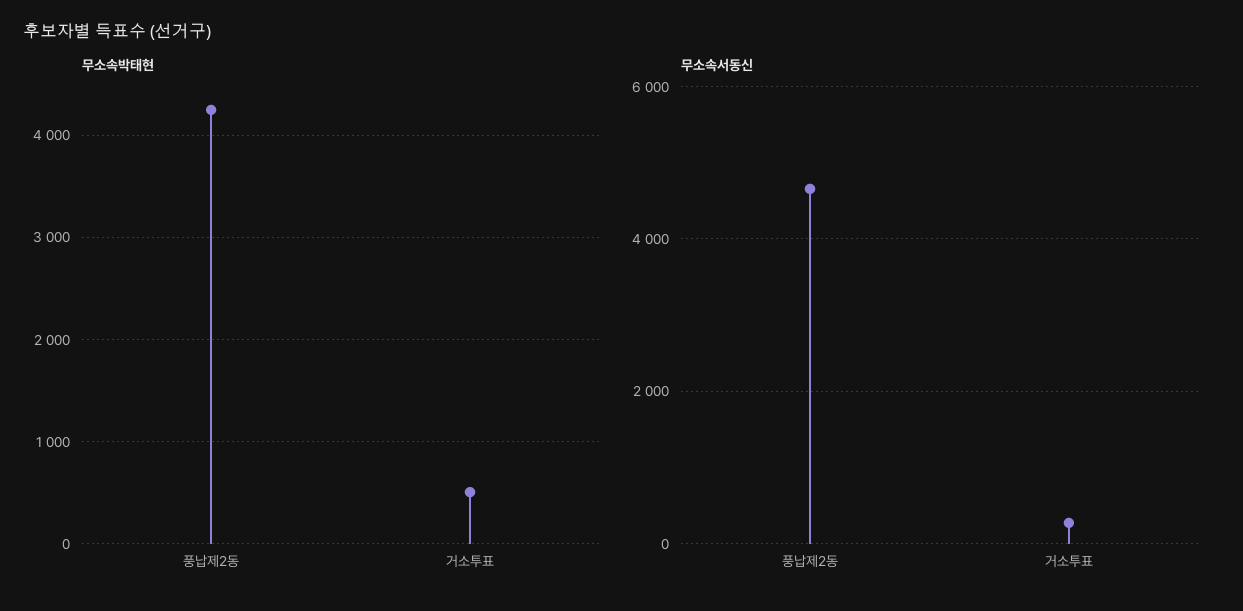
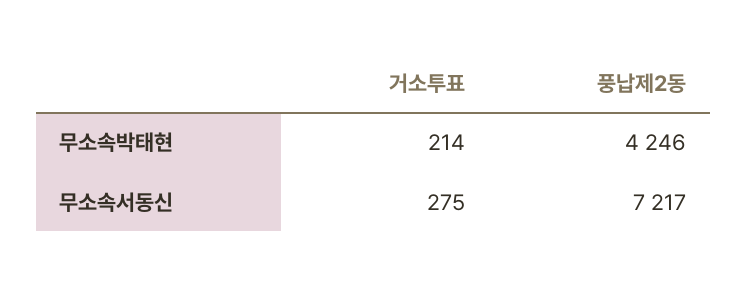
무소속박태현, 거소투표: 500 -> 214
무소속서동신, 풍납제2동: 4600 -> 7217

